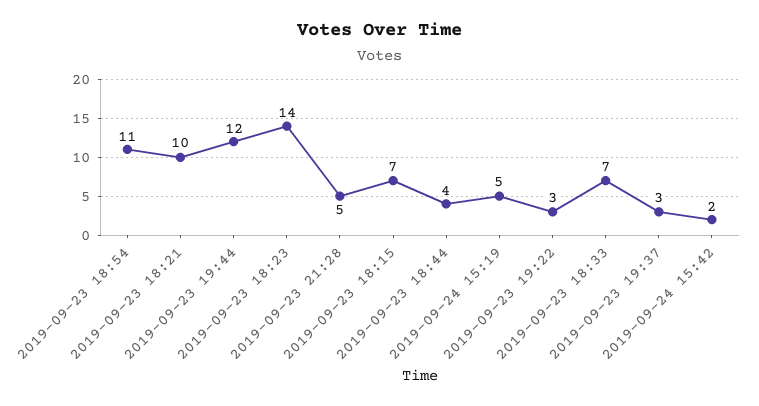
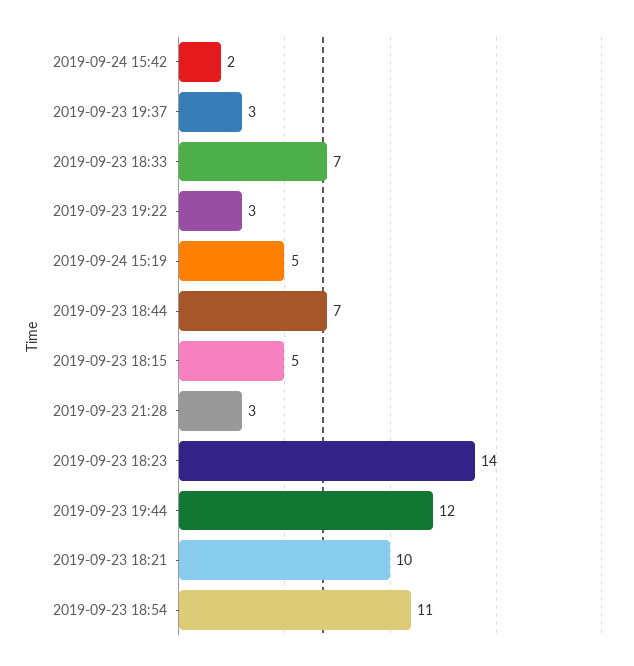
2019-09-23 21:28: 5 -> 3
2019-09-23 18:15: 7 -> 5
2019-09-23 18:44: 4 -> 7

